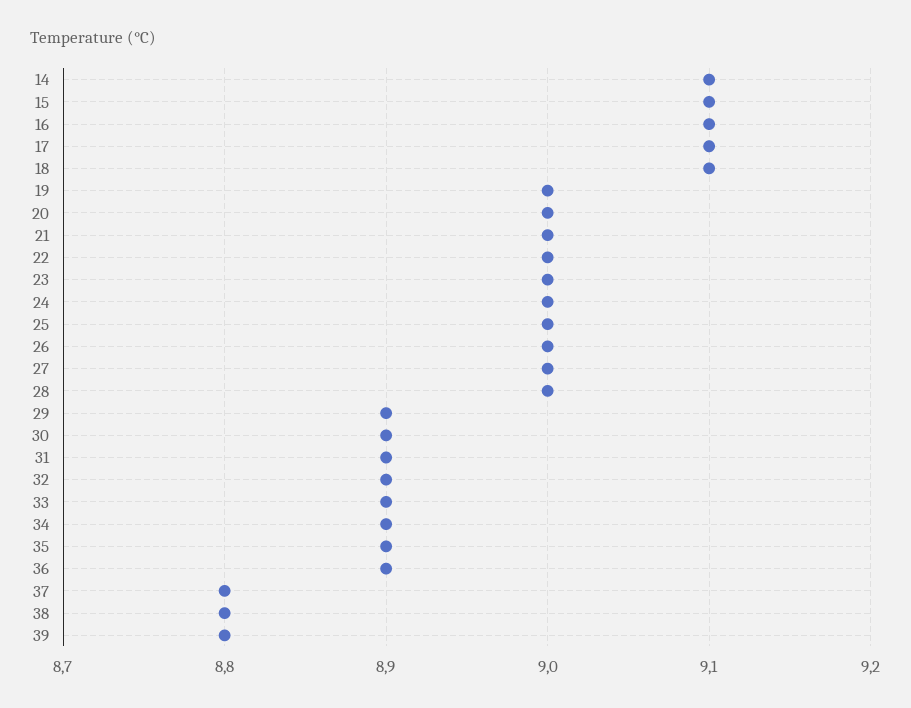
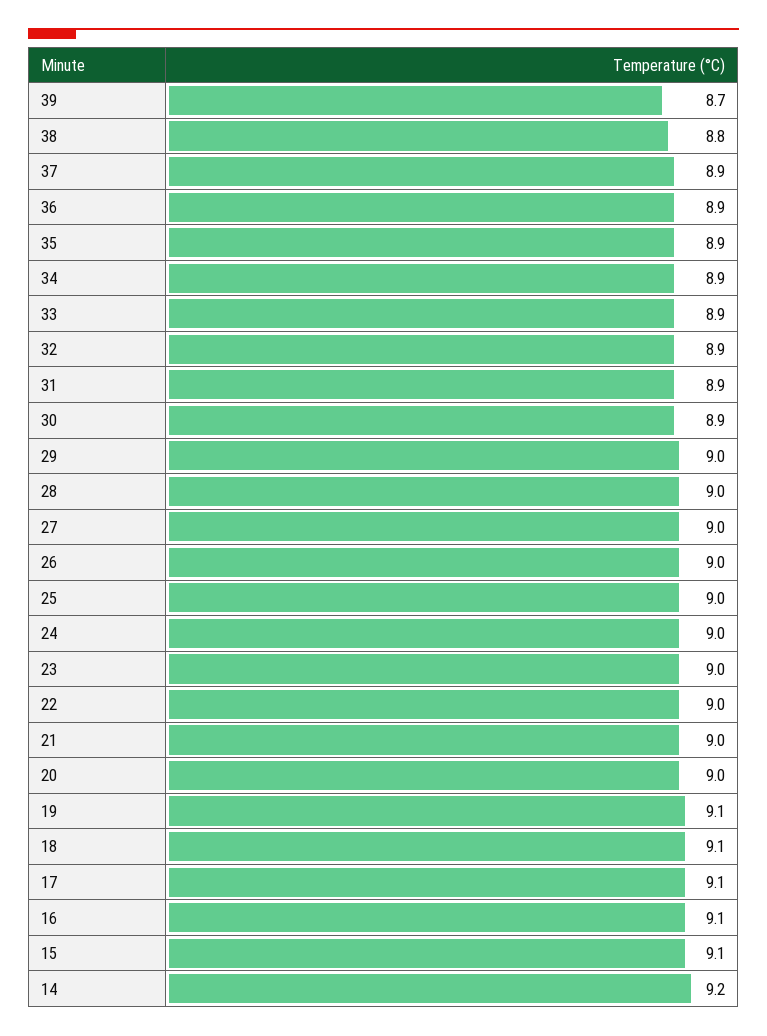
14: 9.1 -> 9.2
19: 9 -> 9.1
29: 8.9 -> 9
37: 8.8 -> 8.9
39: 8.8 -> 8.7

